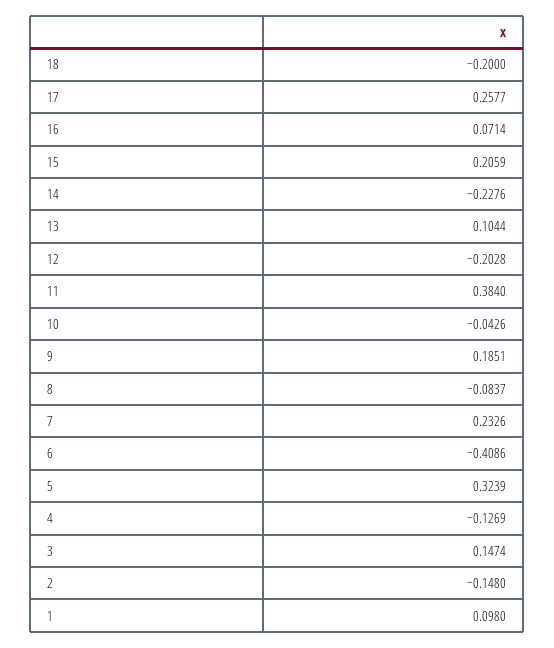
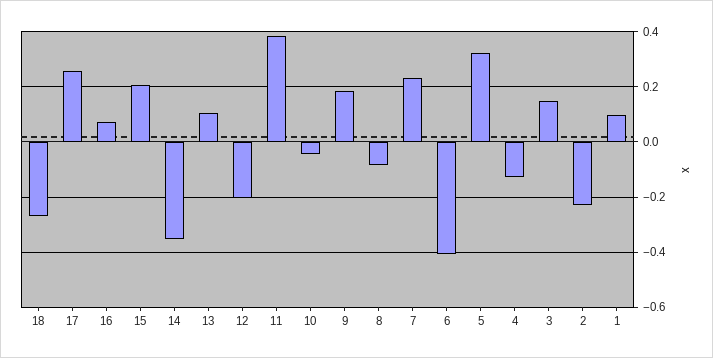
18: -0.2 -> -0.275
14: -0.2276 -> -0.35
2: -0.148 -> -0.225

